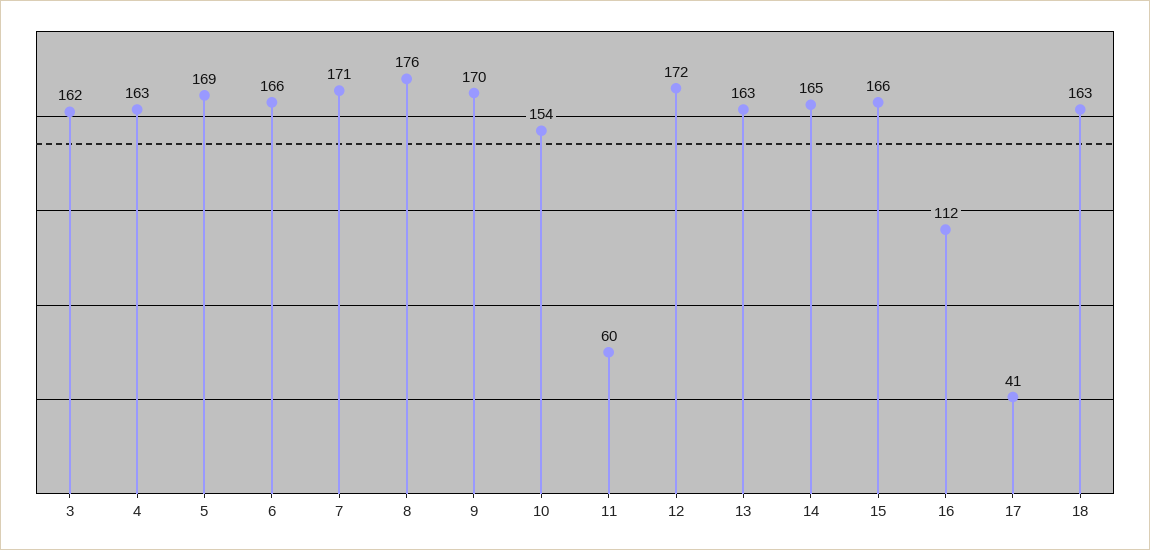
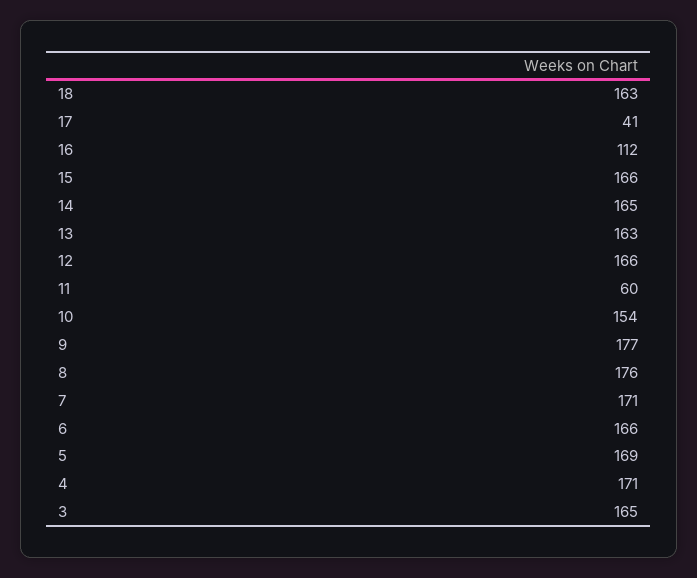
3: 162 -> 165
4: 163 -> 171
9: 170 -> 177
12: 172 -> 166

